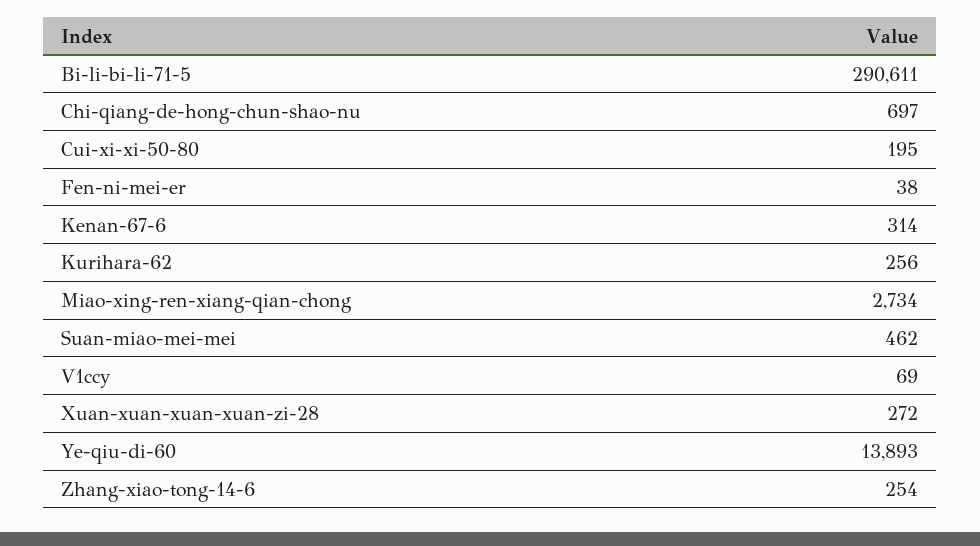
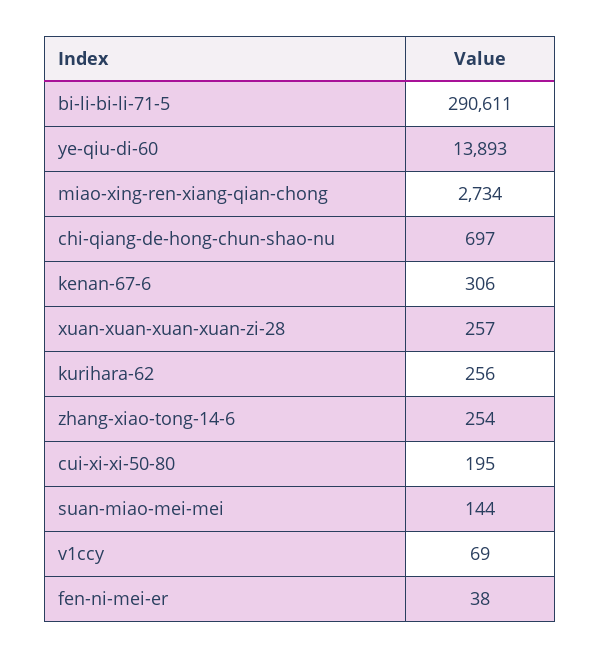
Kenan-67-6: 314 -> 306
Suan-miao-mei-mei: 462 -> 144
Xuan-xuan-xuan-xuan-zi-28: 272 -> 257

